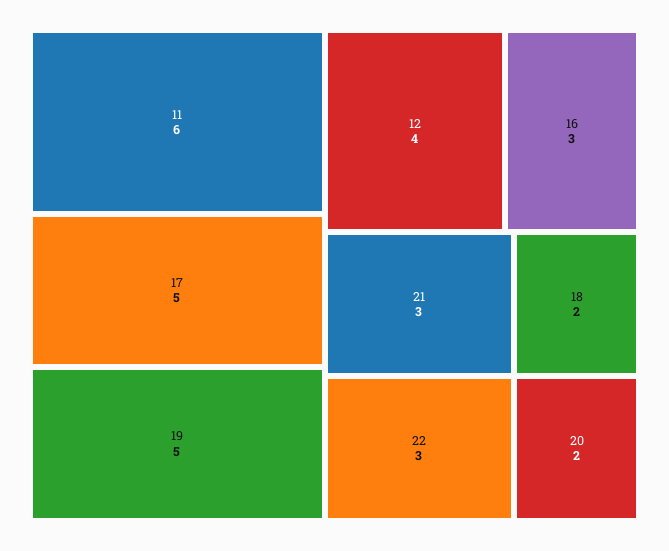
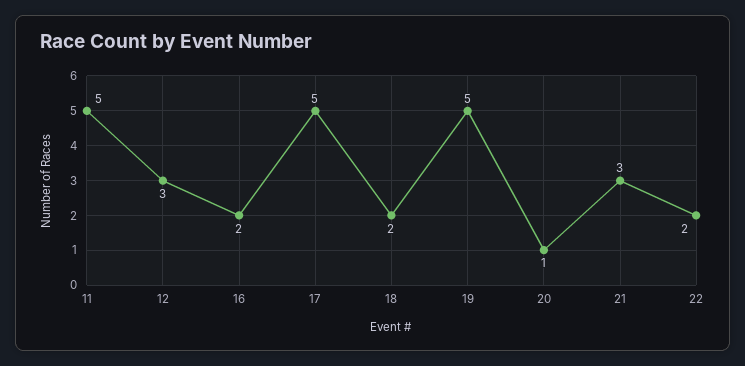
11: 6 -> 5
12: 4 -> 3
16: 3 -> 2
22: 3 -> 2
20: 2 -> 1

